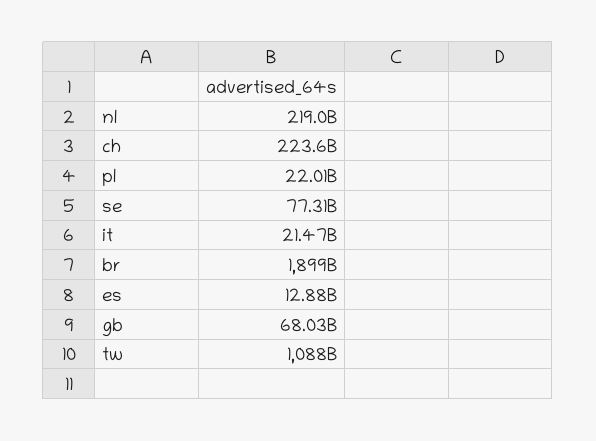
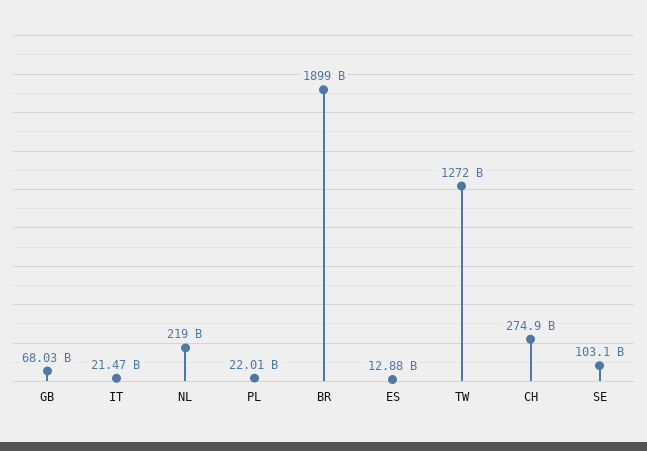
ch: 223600000000 -> 274900000000
se: 77310000000 -> 103100000000
tw: 1088000000000 -> 1272000000000

